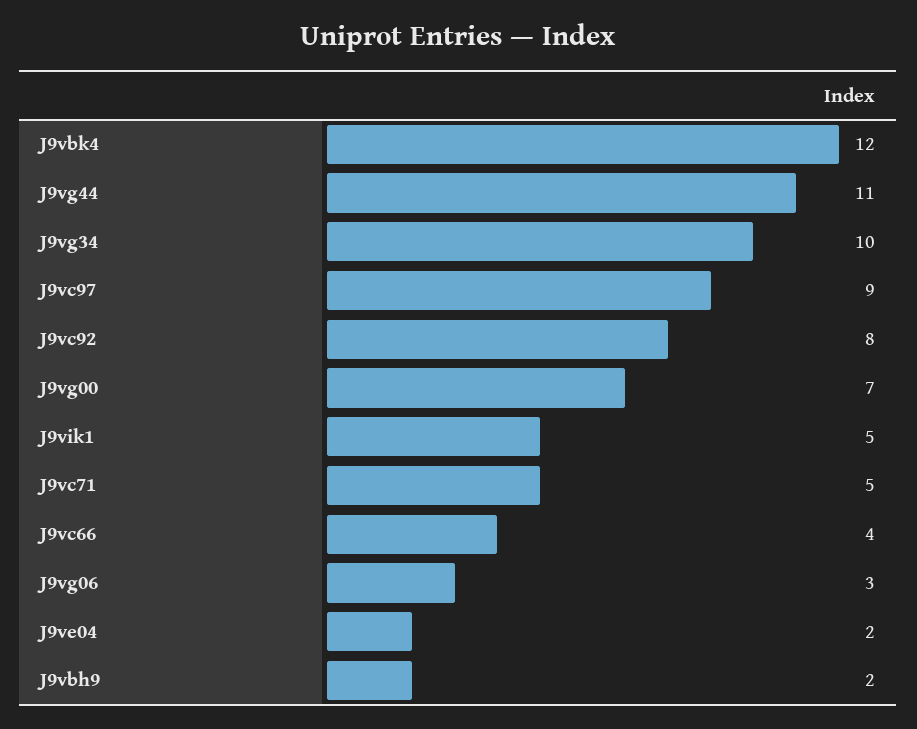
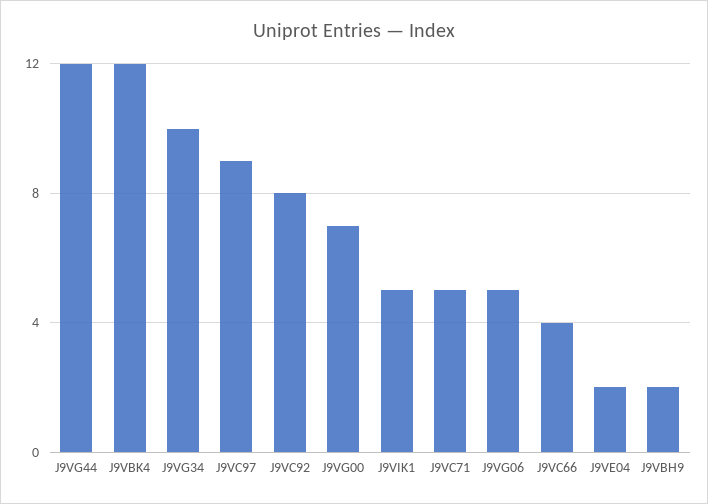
J9vg44: 11 -> 12
J9vg06: 3 -> 5

